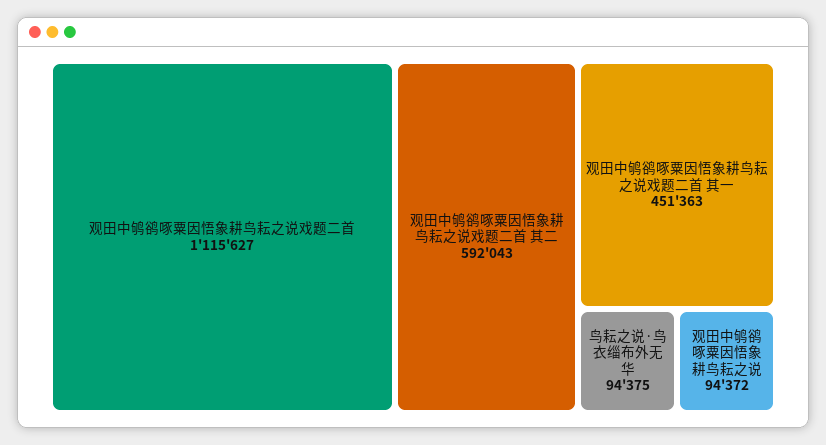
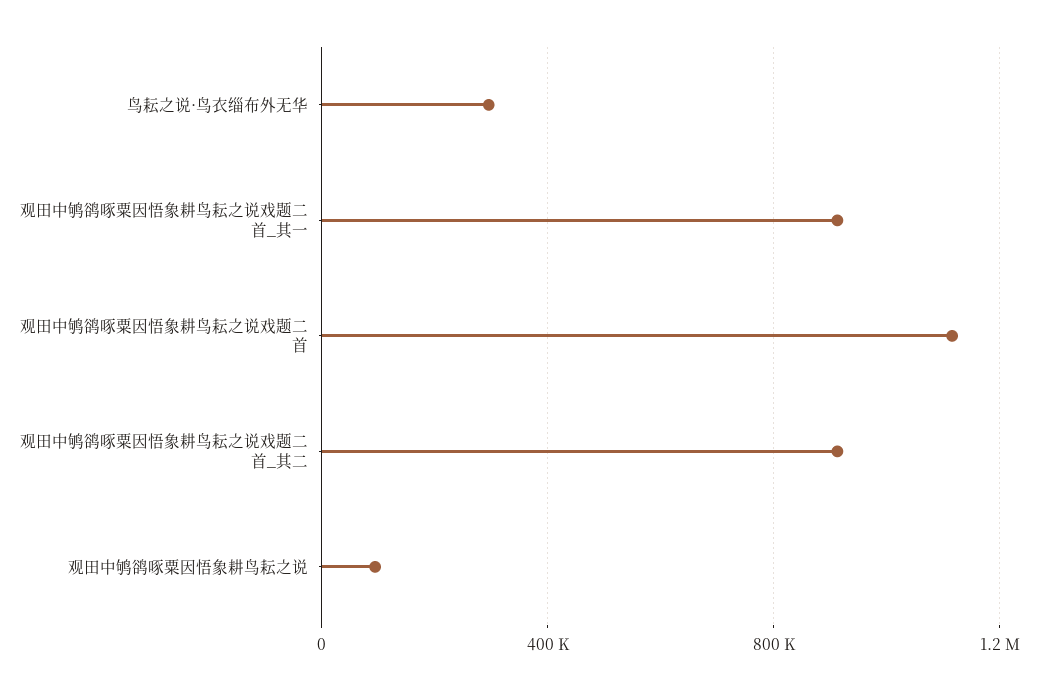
观田中鸲鹆啄粟因悟象耕鸟耘之说戏题二首 其二: 592043 -> 900000
观田中鸲鹆啄粟因悟象耕鸟耘之说戏题二首 其一: 451363 -> 900000
鸟耘之说·鸟衣缁布外无华: 94375 -> 300000

